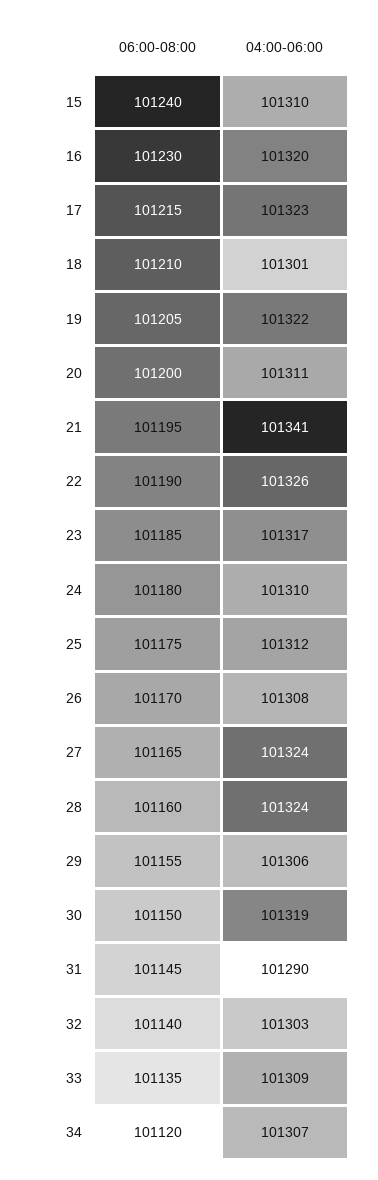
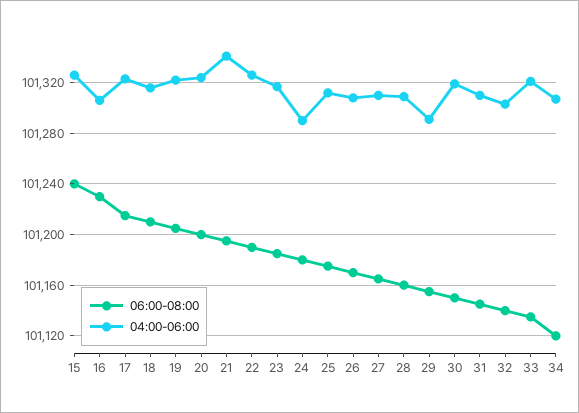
04:00-06:00, 15: 101310 -> 101325
04:00-06:00, 16: 101320 -> 101305
04:00-06:00, 18: 101301 -> 101315
04:00-06:00, 20: 101311 -> 101325
04:00-06:00, 24: 101310 -> 101290
04:00-06:00, 27: 101324 -> 101310
04:00-06:00, 28: 101324 -> 101310
04:00-06:00, 29: 101306 -> 101290
04:00-06:00, 31: 101290 -> 101310
04:00-06:00, 33: 101309 -> 101320

